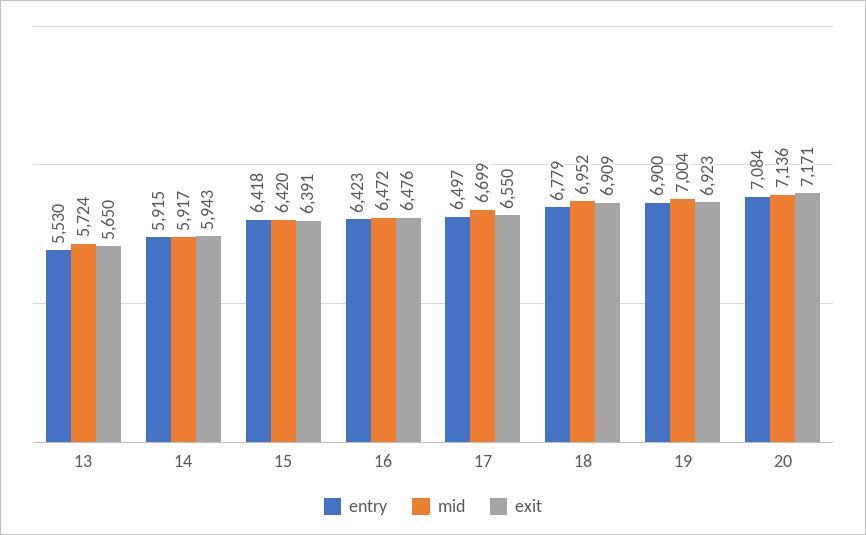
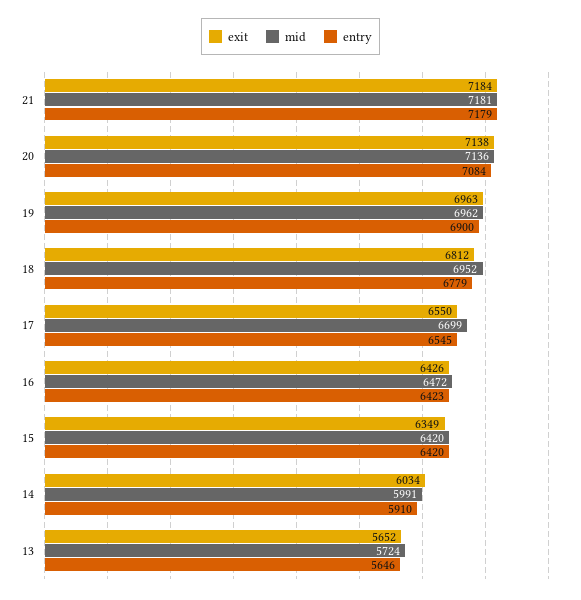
entry, 13: 5530 -> 5646
exit, 13: 5650 -> 5652
entry, 14: 5915 -> 5910
mid, 14: 5917 -> 5991
exit, 14: 5943 -> 6034
entry, 15: 6418 -> 6420
exit, 15: 6391 -> 6349
exit, 16: 6476 -> 6426
entry, 17: 6497 -> 6545
exit, 18: 6909 -> 6812
mid, 19: 7004 -> 6962
exit, 19: 6923 -> 6963
exit, 20: 7171 -> 7138
exit, 21: none -> 7184
mid, 21: none -> 7181
entry, 21: none -> 7179

